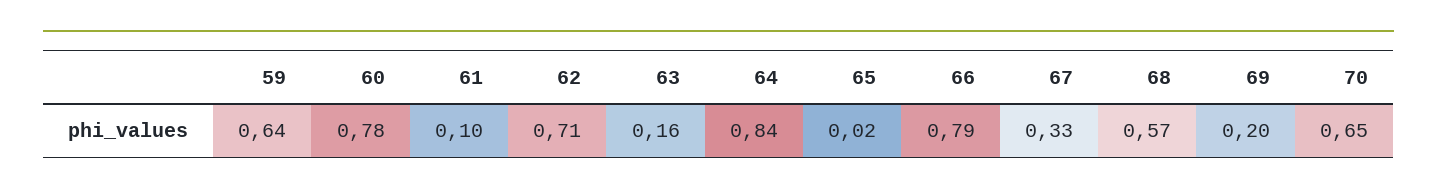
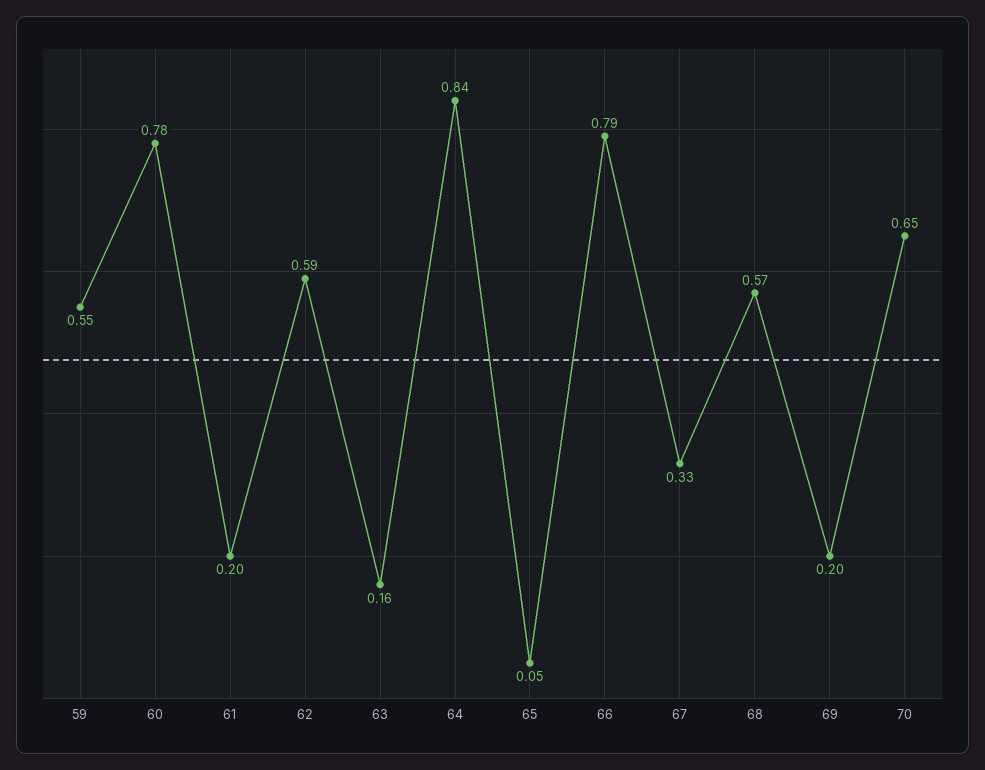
59: 0.64 -> 0.55
61: 0.1 -> 0.2
62: 0.71 -> 0.59
65: 0.02 -> 0.05

